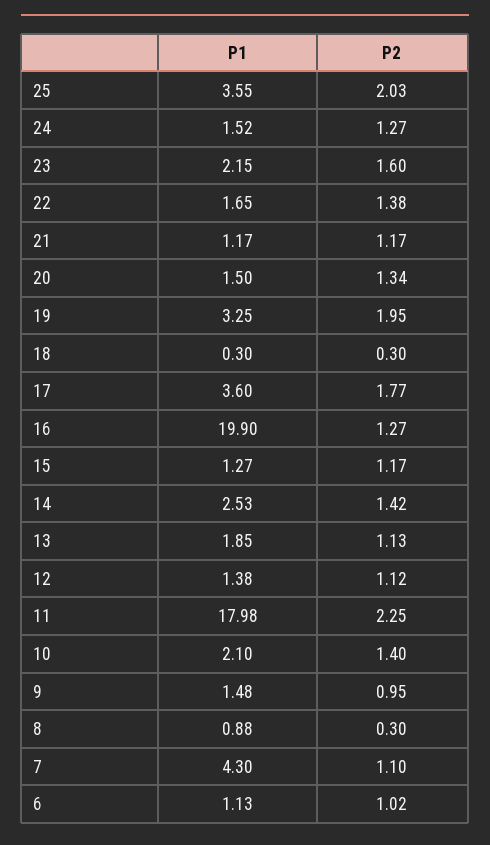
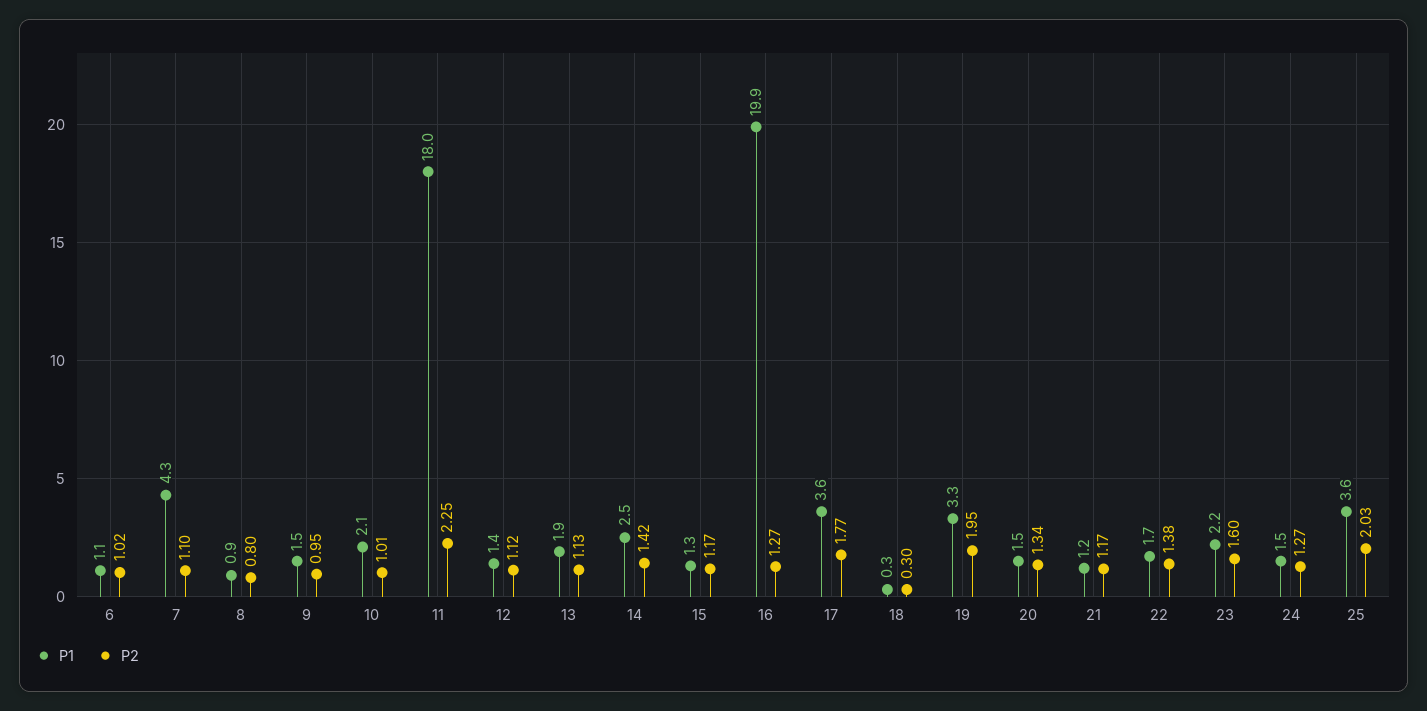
P2, 10: 1.4 -> 1.01
P2, 8: 0.3 -> 0.8

